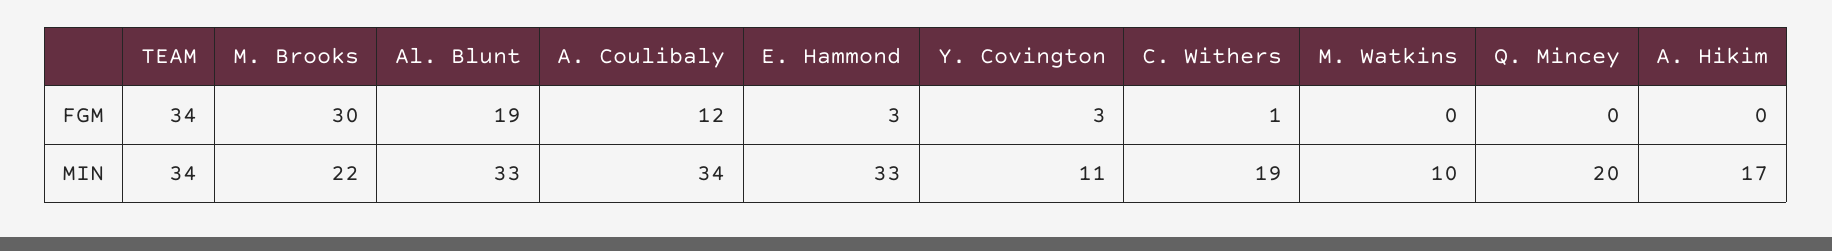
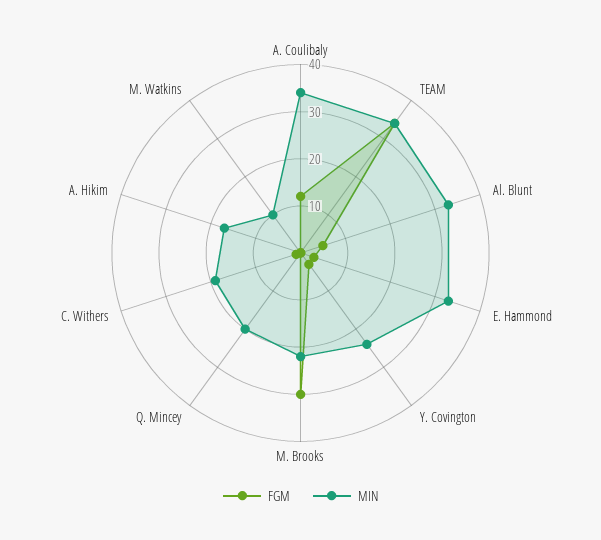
FGM, Al. Blunt: 19 -> 5
MIN, Y. Covington: 11 -> 25

